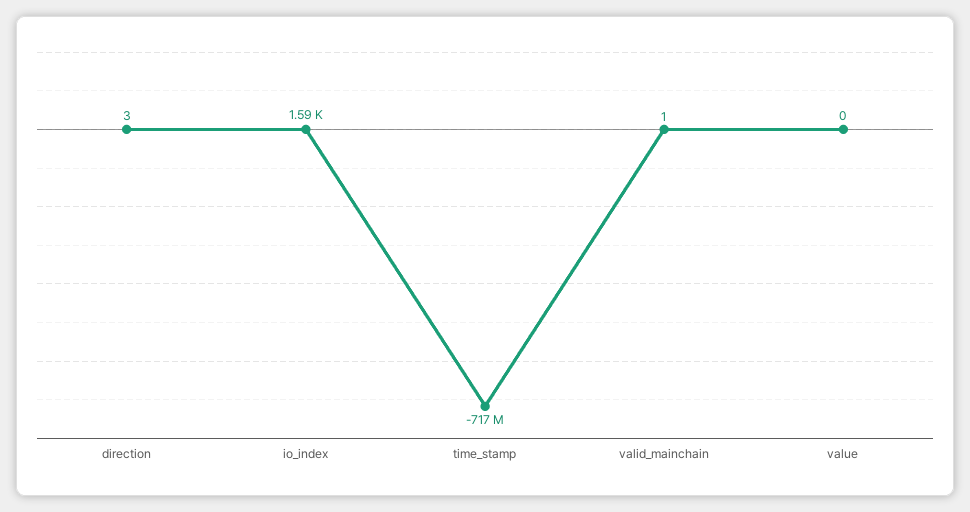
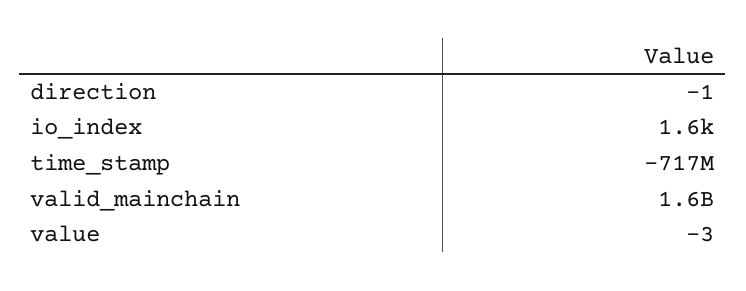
direction: 3 -> -1
valid_mainchain: 1 -> 1600000000
value: 0 -> -3

